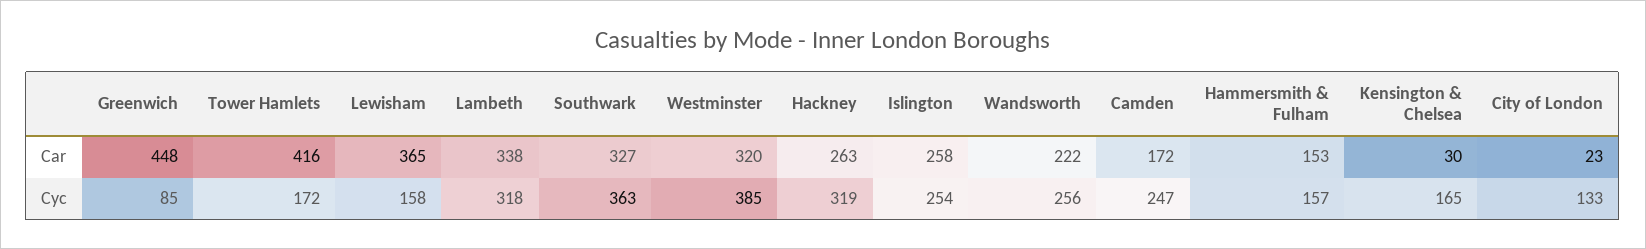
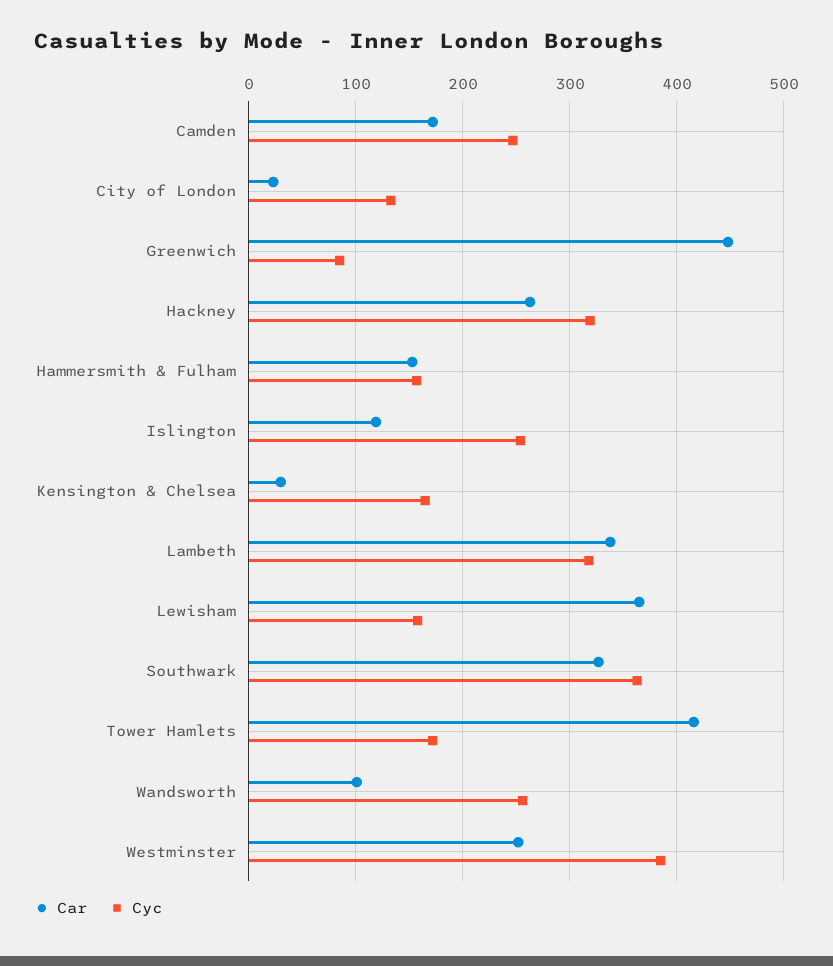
Car, Westminster: 320 -> 250
Car, Islington: 258 -> 120
Car, Wandsworth: 222 -> 100

